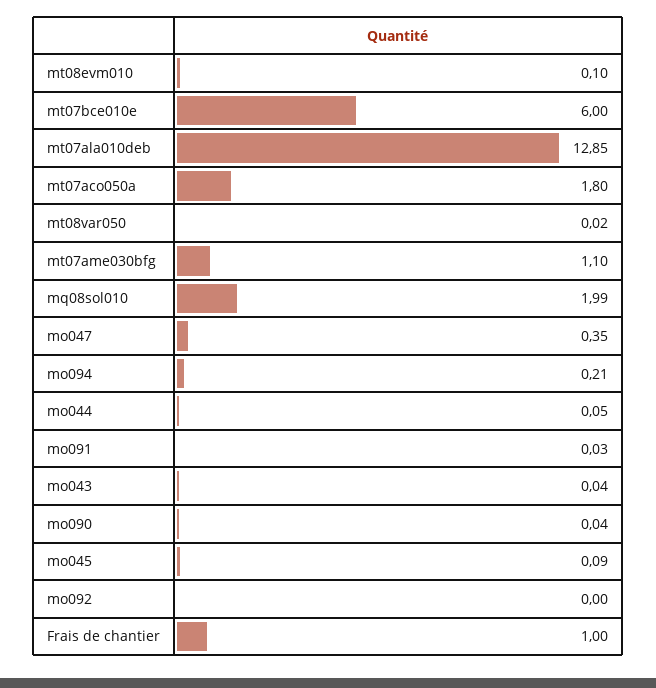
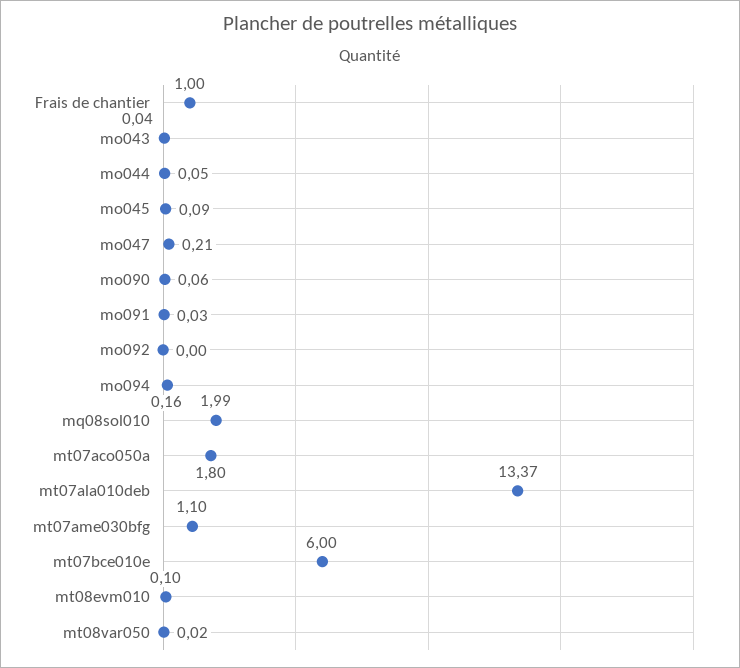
mt07ala010deb: 12.85 -> 13.37
mo047: 0.35 -> 0.21
mo094: 0.21 -> 0.16
mo090: 0.04 -> 0.06

